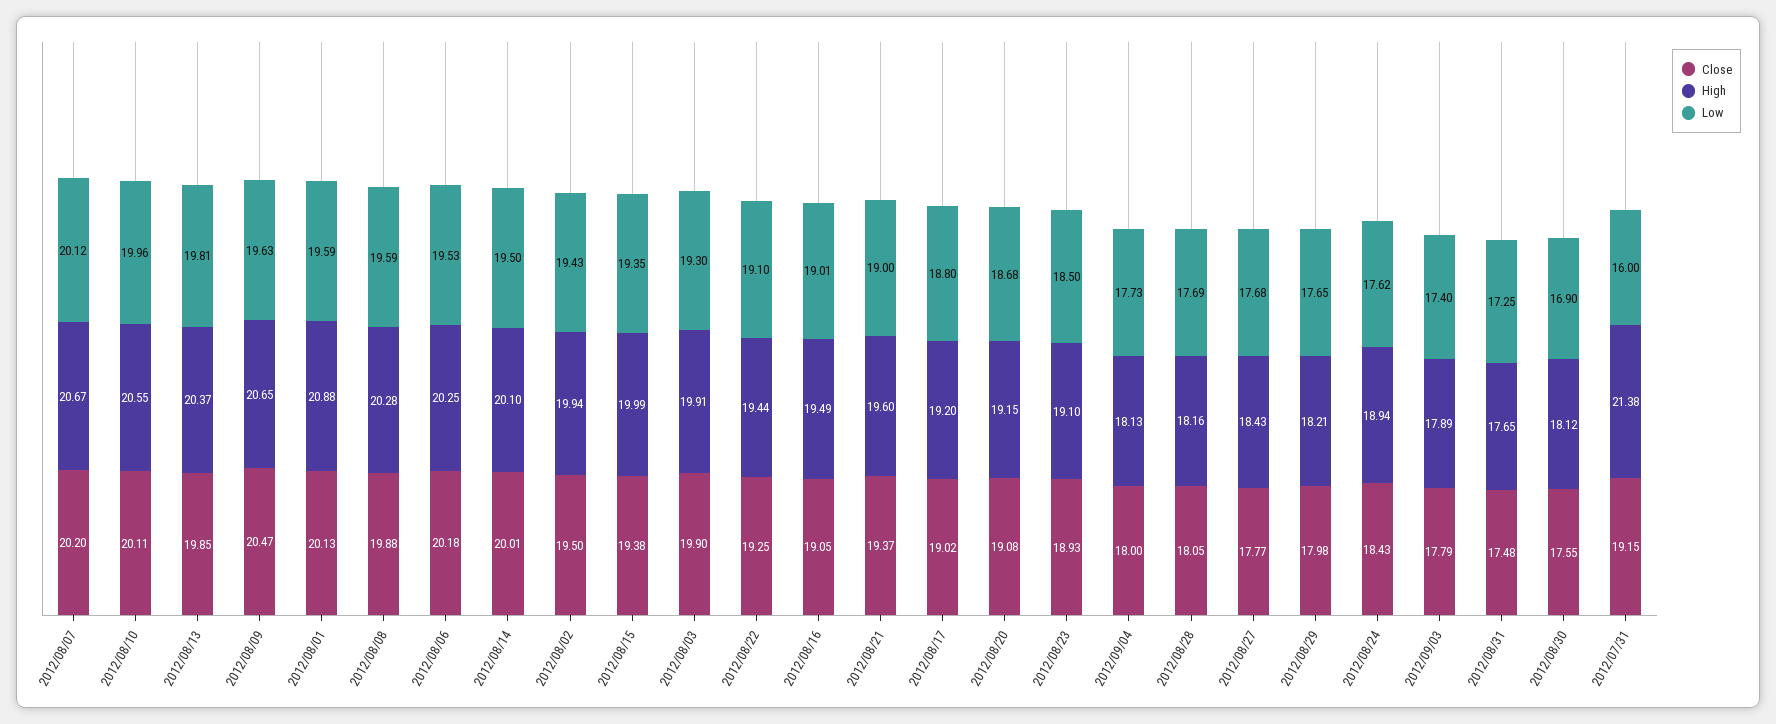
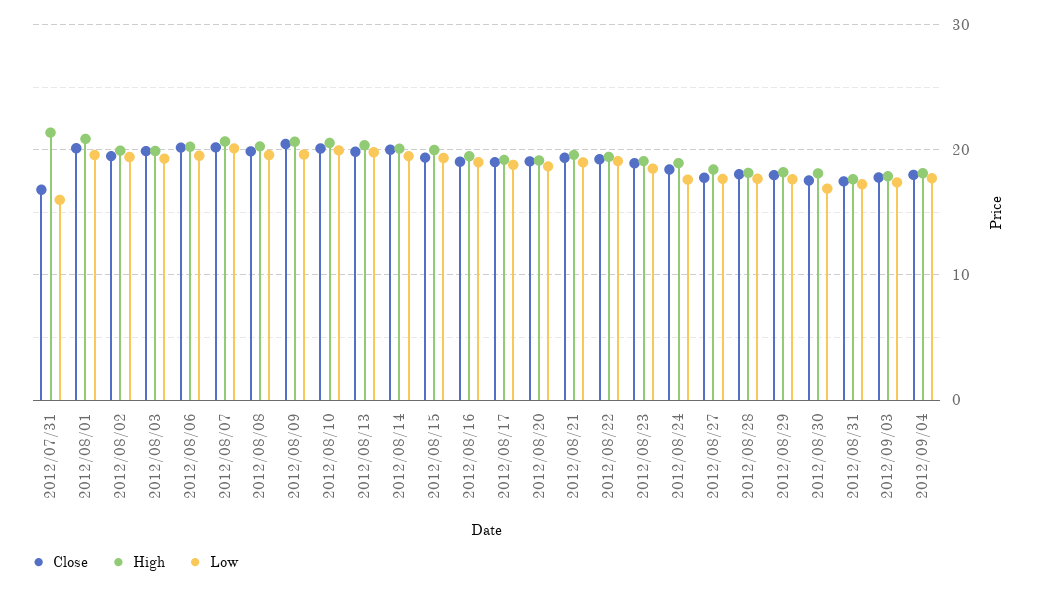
Close, 2012/07/31: 19.15 -> 17

